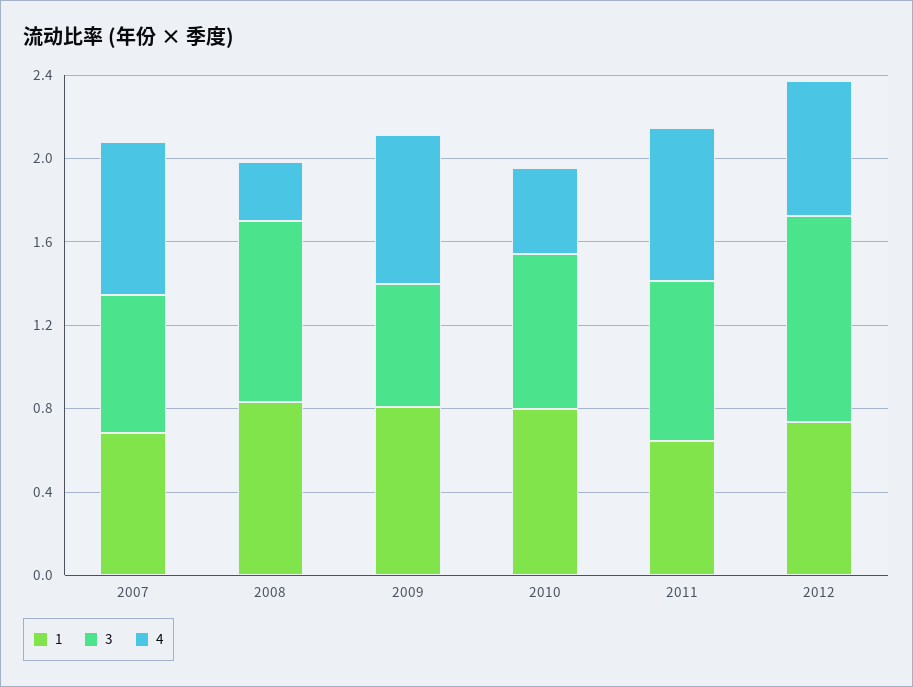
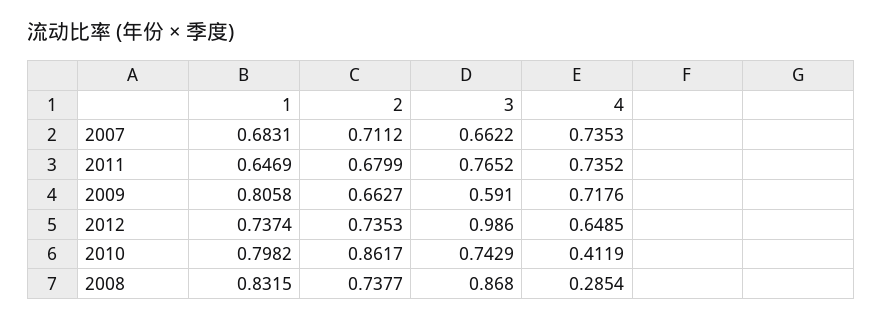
2, 2007: none -> 0.7112
2, 2011: none -> 0.6799
2, 2009: none -> 0.6627
2, 2012: none -> 0.7353
2, 2010: none -> 0.8617
2, 2008: none -> 0.7377

